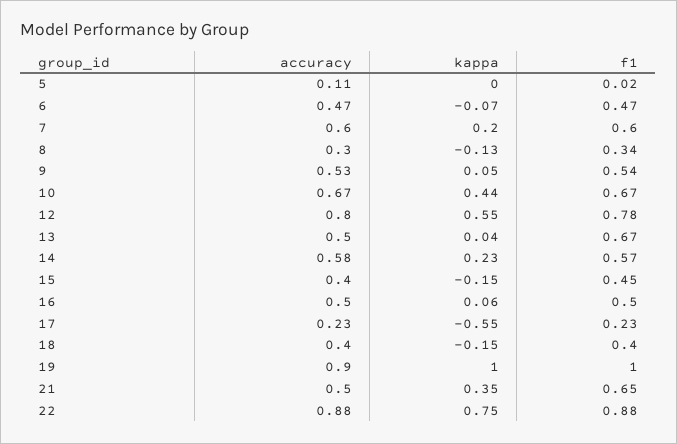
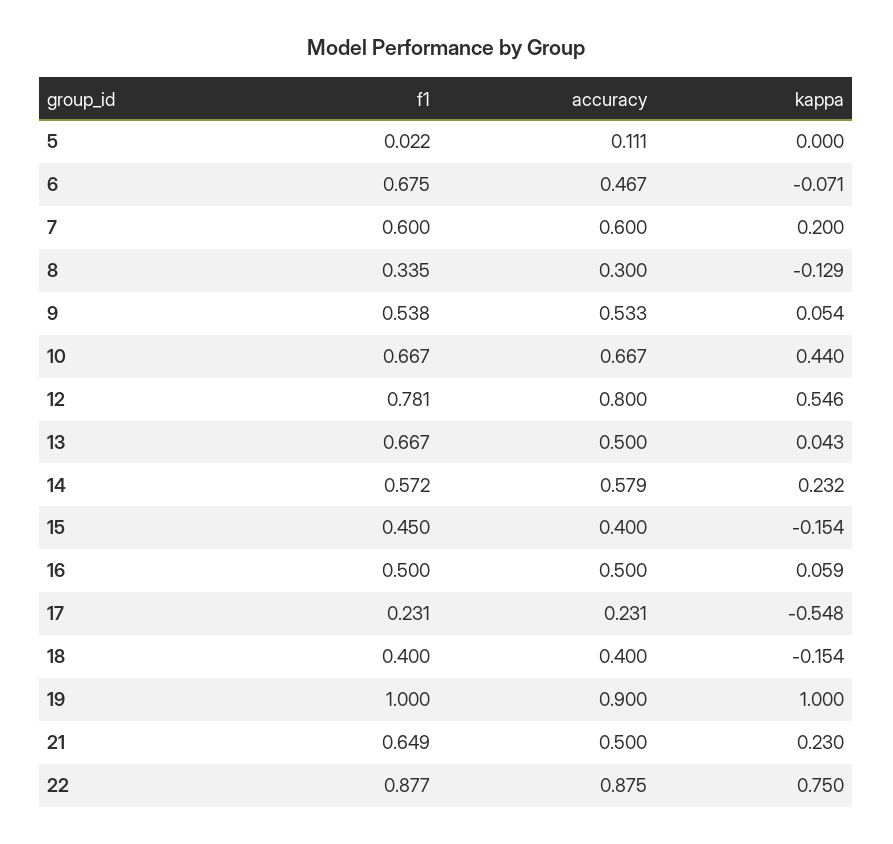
f1, 6: 0.47 -> 0.675
kappa, 21: 0.35 -> 0.23

